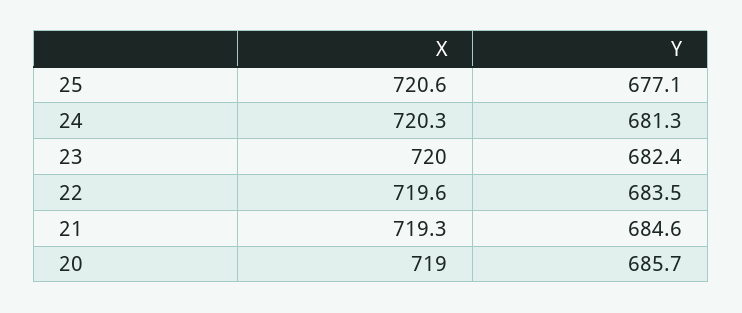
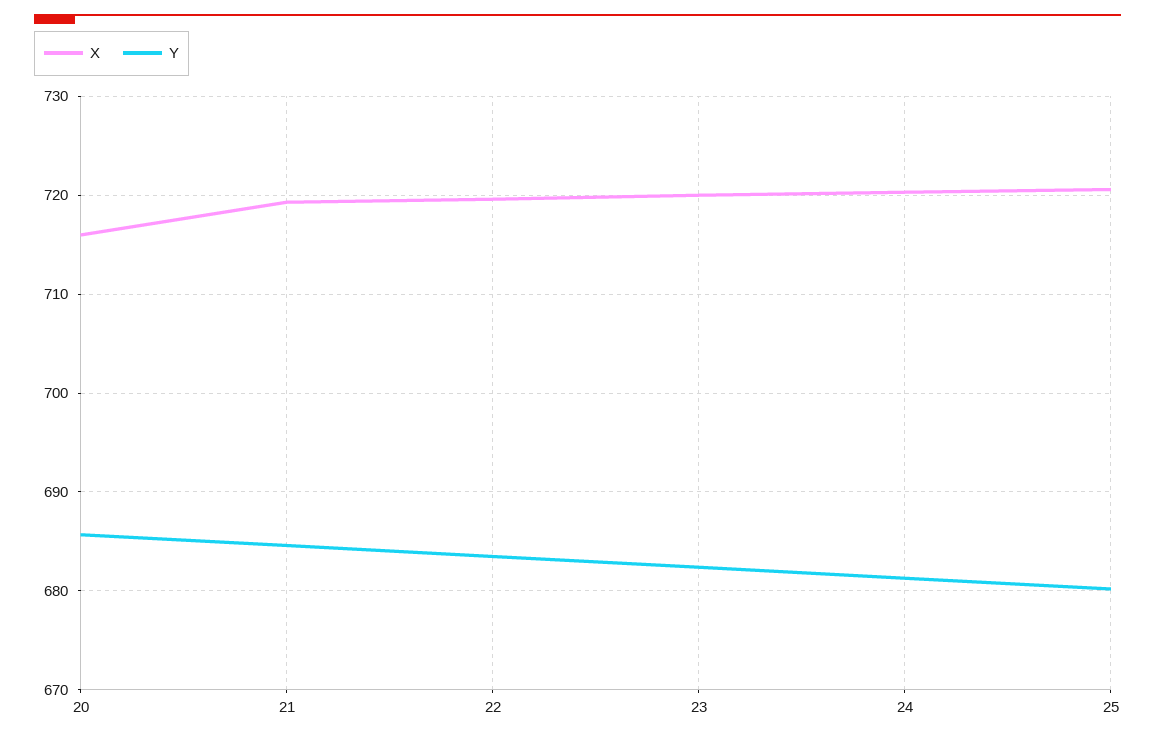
Y, 25: 677.1 -> 680
X, 20: 719 -> 716

